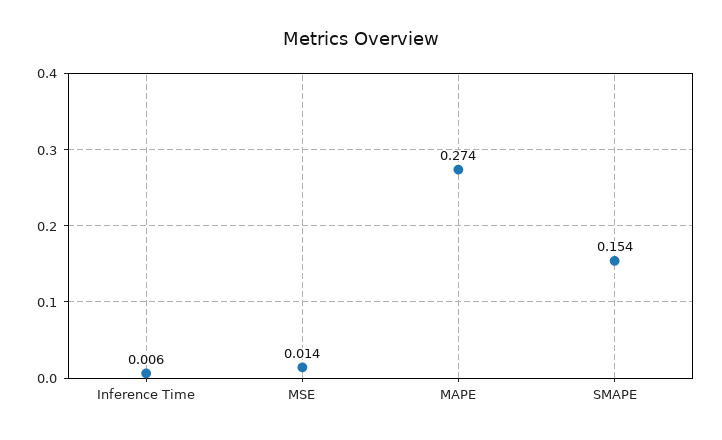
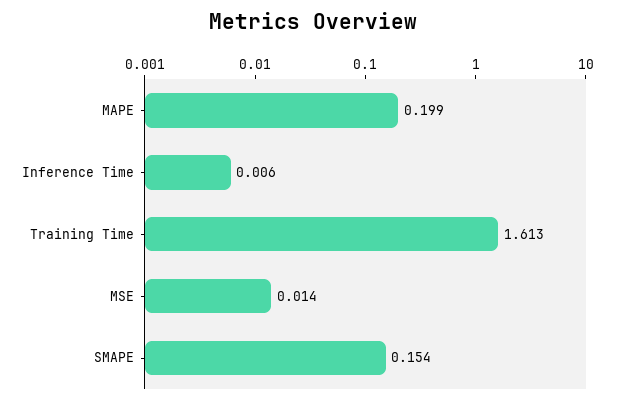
MAPE: 0.274 -> 0.199
Training Time: none -> 1.613

